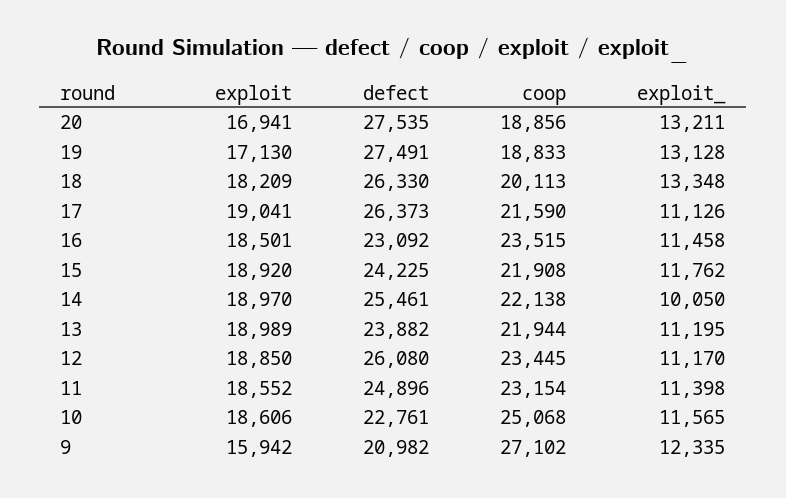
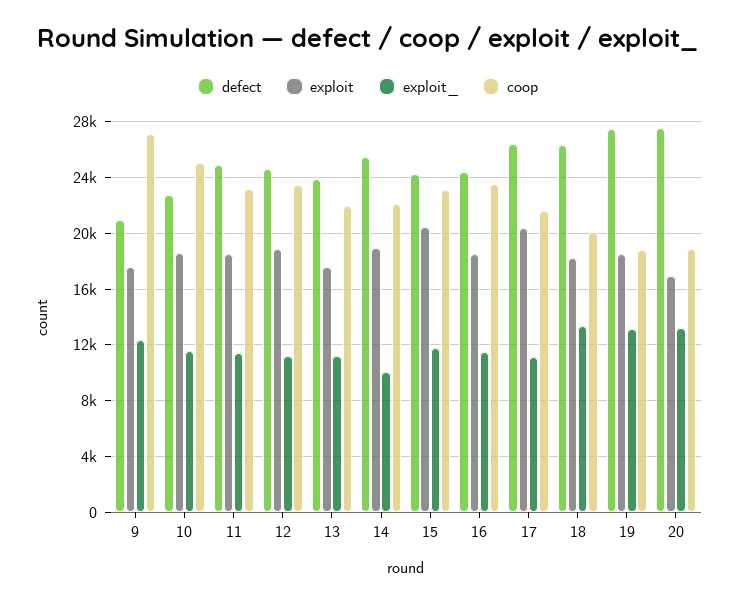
exploit, 19: 17130 -> 18500
exploit, 17: 19041 -> 20500
defect, 16: 23092 -> 24500
exploit, 15: 18920 -> 20500
coop, 15: 21908 -> 23000
exploit, 13: 18989 -> 17500
defect, 12: 26080 -> 24500
exploit, 9: 15942 -> 17500

